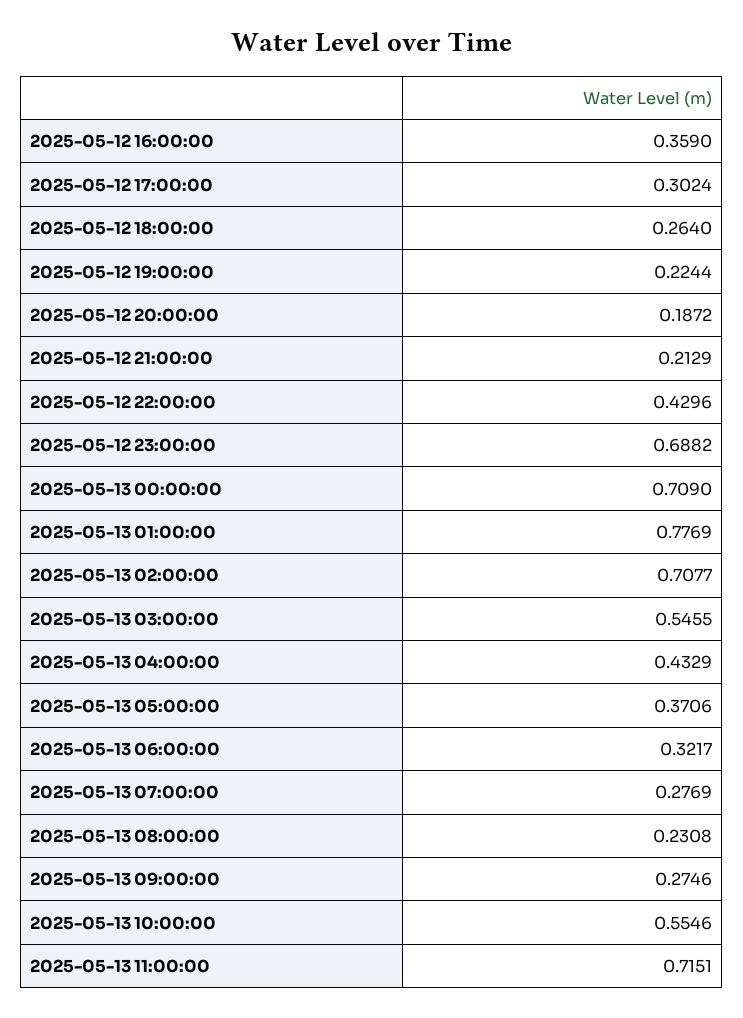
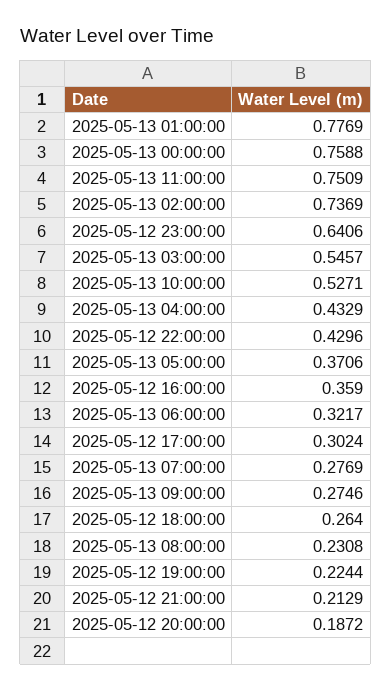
2025-05-12 23:00:00: 0.6882 -> 0.6406
2025-05-13 00:00:00: 0.709 -> 0.7588
2025-05-13 02:00:00: 0.7077 -> 0.7369
2025-05-13 03:00:00: 0.5455 -> 0.5457
2025-05-13 10:00:00: 0.5546 -> 0.5271
2025-05-13 11:00:00: 0.7151 -> 0.7509

